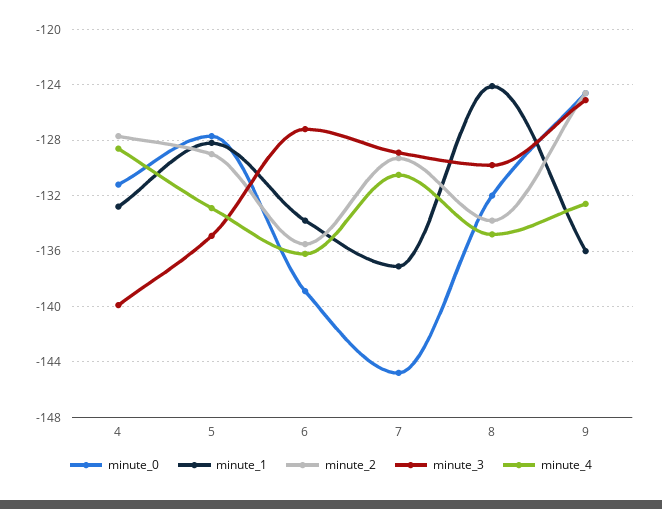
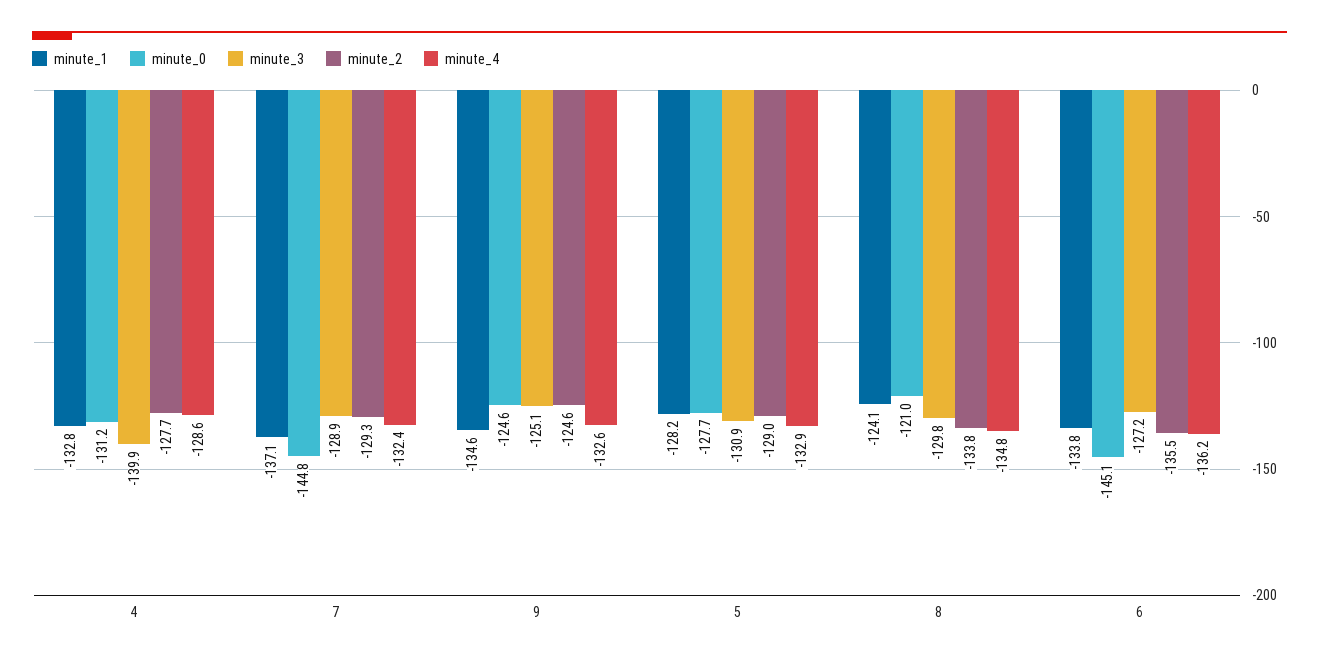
minute_3, 5: -135 -> -130.9
minute_0, 6: -139 -> -145.1
minute_4, 7: -130.5 -> -132.4
minute_0, 8: -132 -> -121
minute_1, 9: -136 -> -134.6

